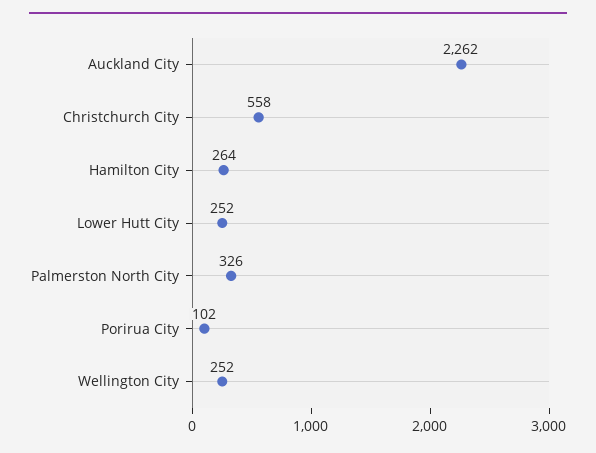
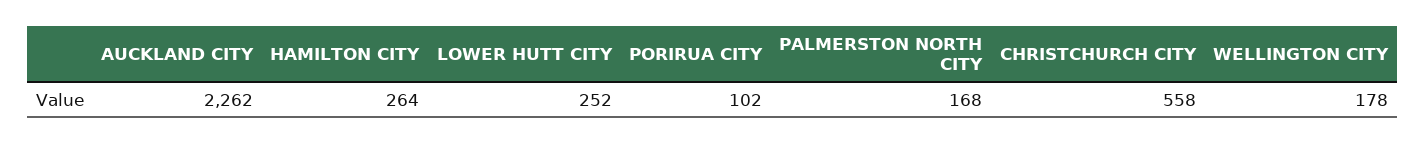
Palmerston North City: 326 -> 168
Wellington City: 252 -> 178

